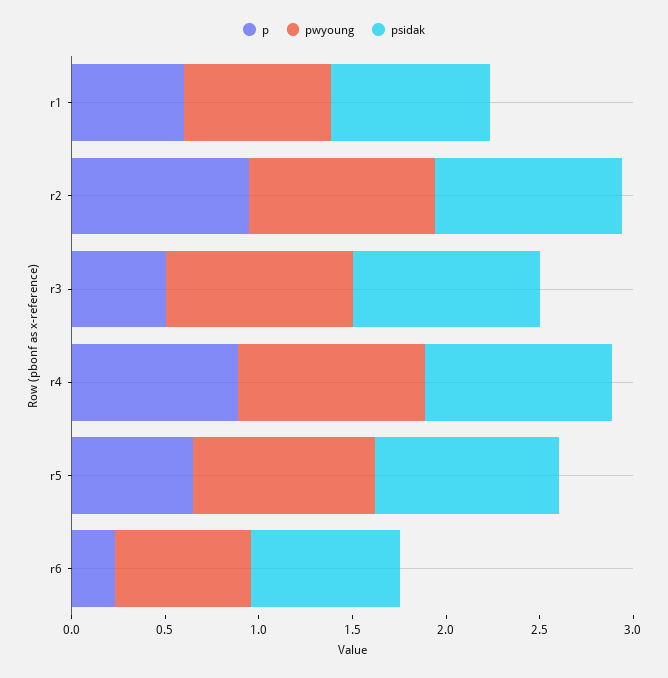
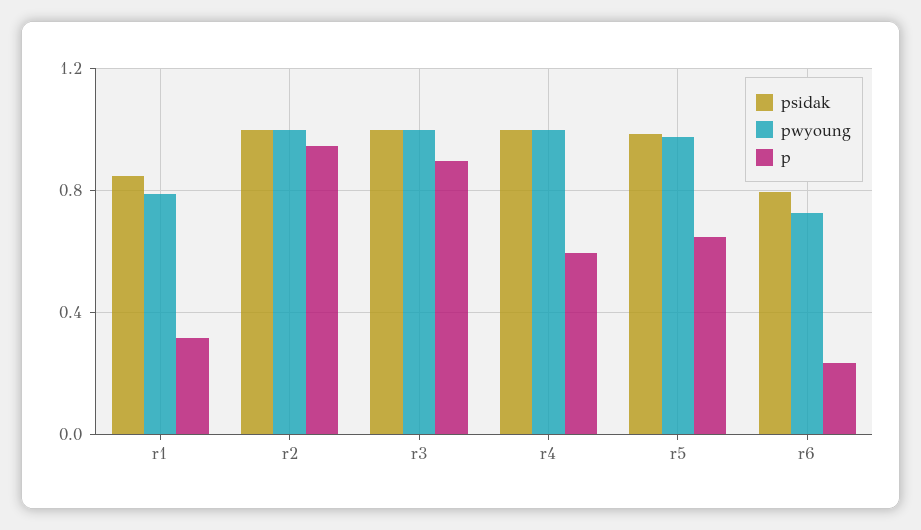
p, r1: 0.6 -> 0.3
p, r3: 0.5 -> 0.9
p, r4: 0.9 -> 0.6

